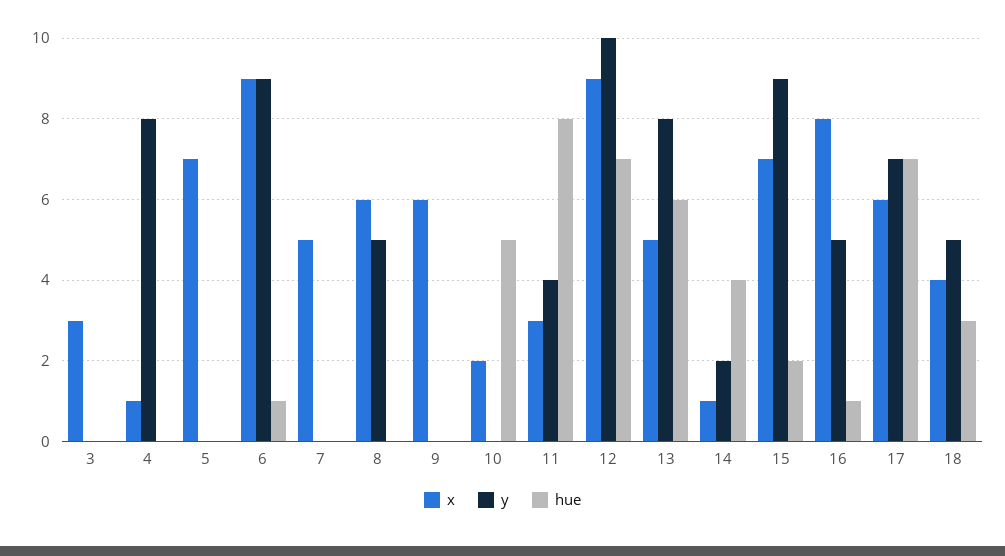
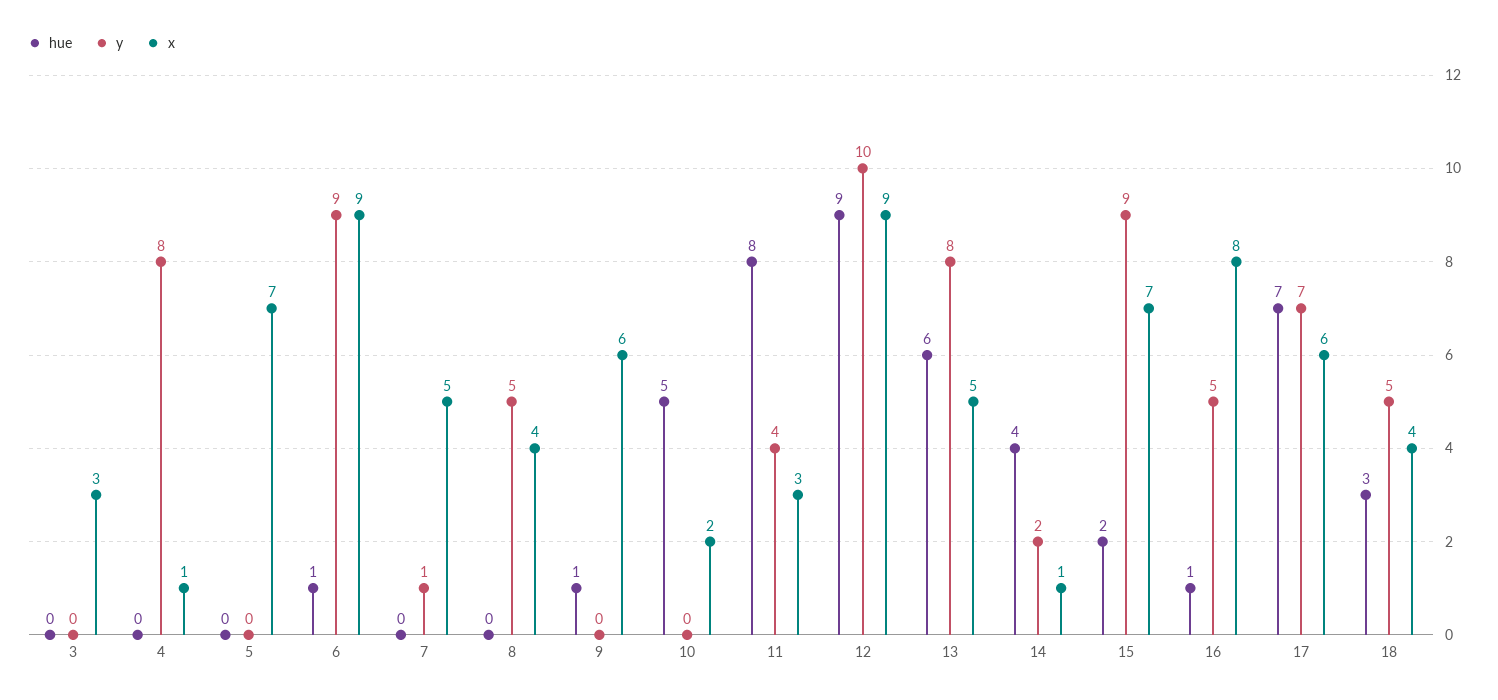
y, 7: 0 -> 1
x, 8: 6 -> 4
hue, 9: 0 -> 1
hue, 12: 7 -> 9

